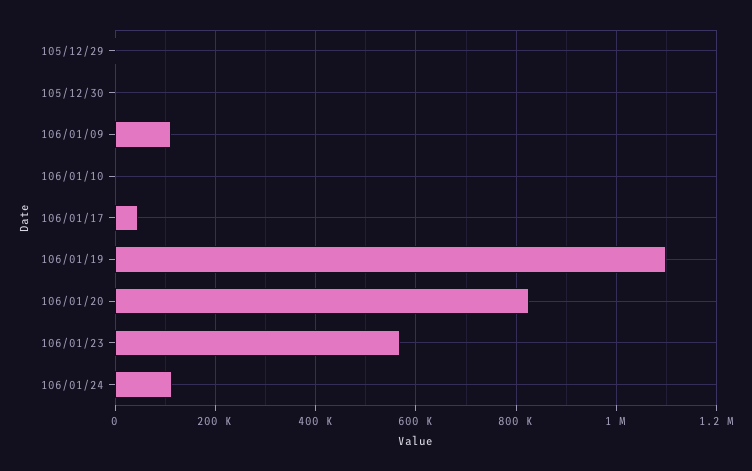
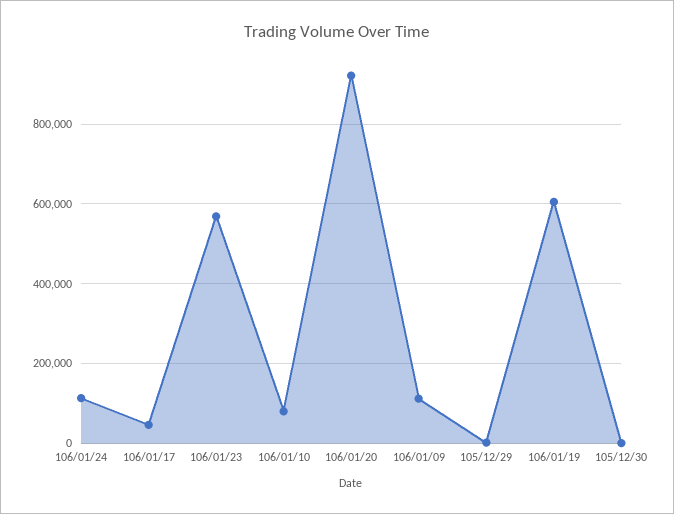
106/01/10: 0 -> 80000
106/01/19: 1100000 -> 600000
106/01/20: 820000 -> 920000

